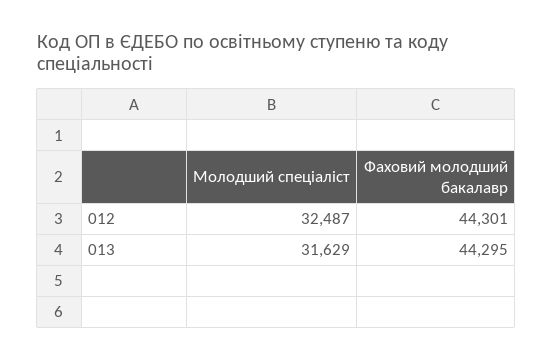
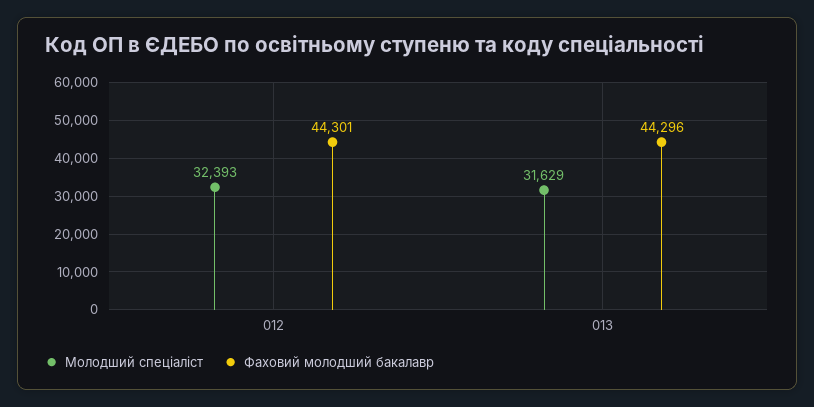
Молодший спеціаліст, 012: 32487 -> 32393
Фаховий молодший бакалавр, 013: 44295 -> 44296

